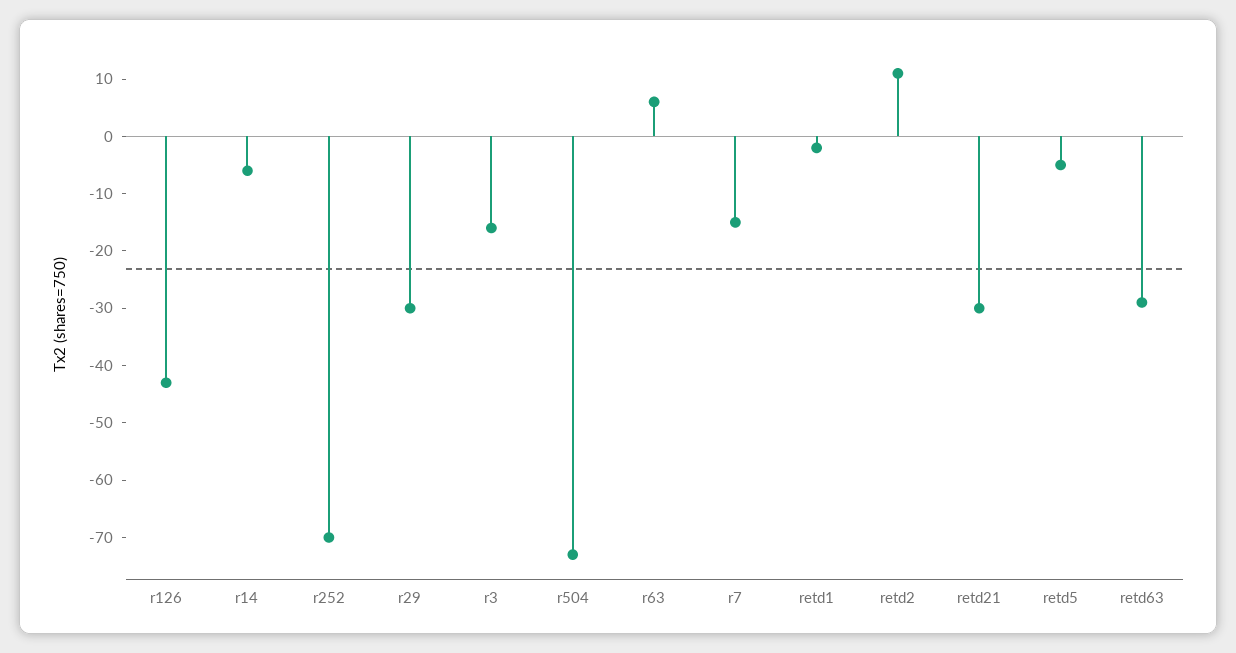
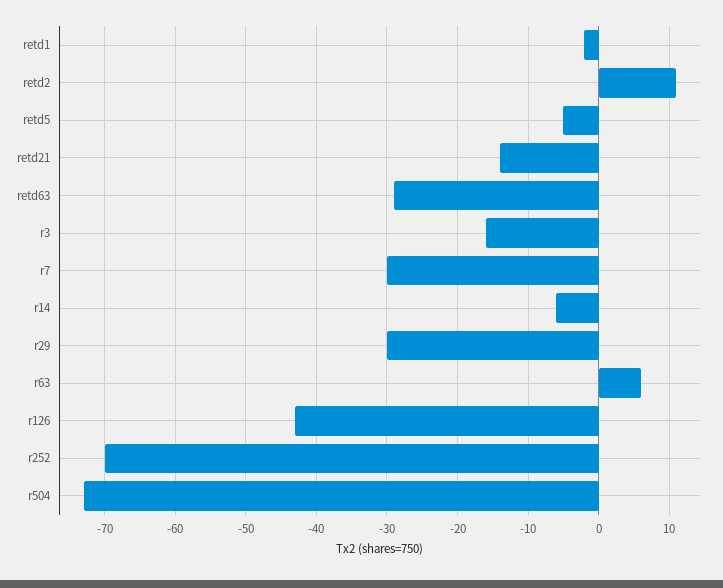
r7: -15 -> -30
retd21: -30 -> -14

